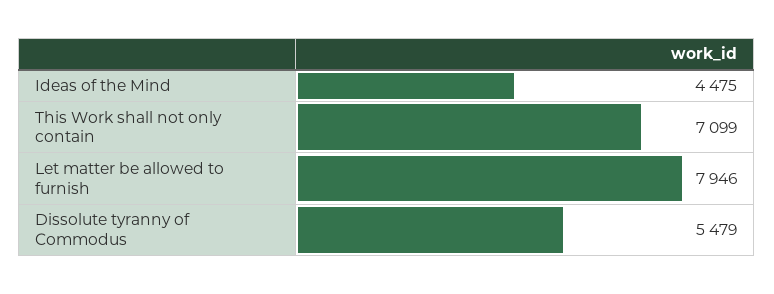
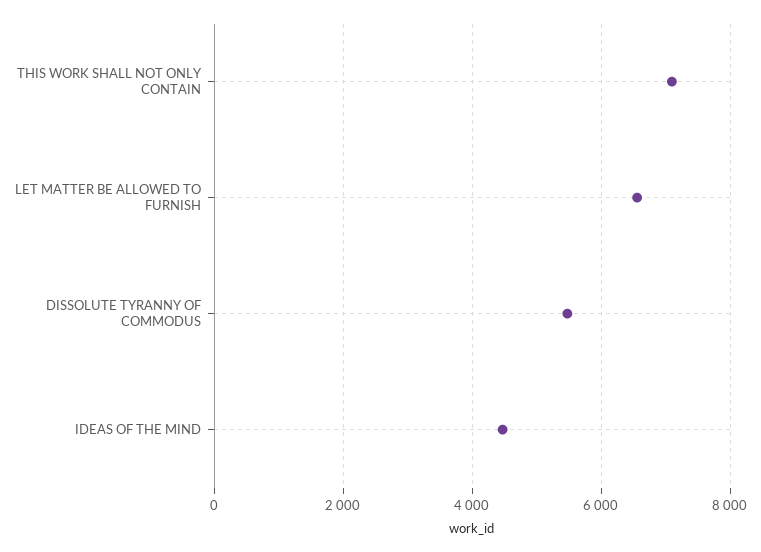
Let matter be allowed to furnish: 7946 -> 6600

